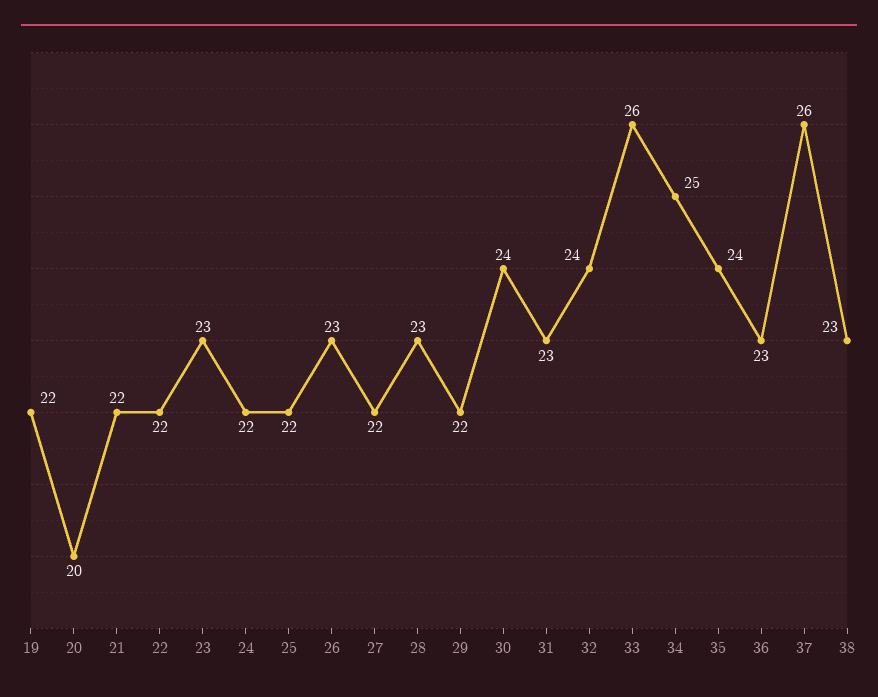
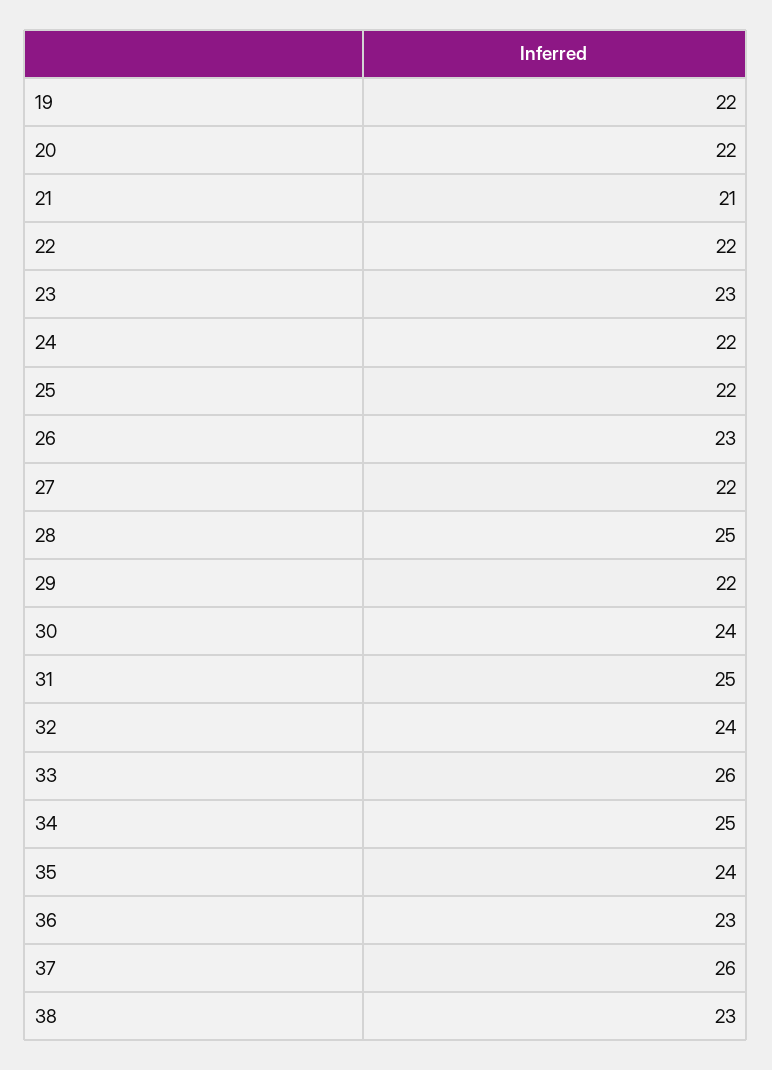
20: 20 -> 22
21: 22 -> 21
28: 23 -> 25
31: 23 -> 25

